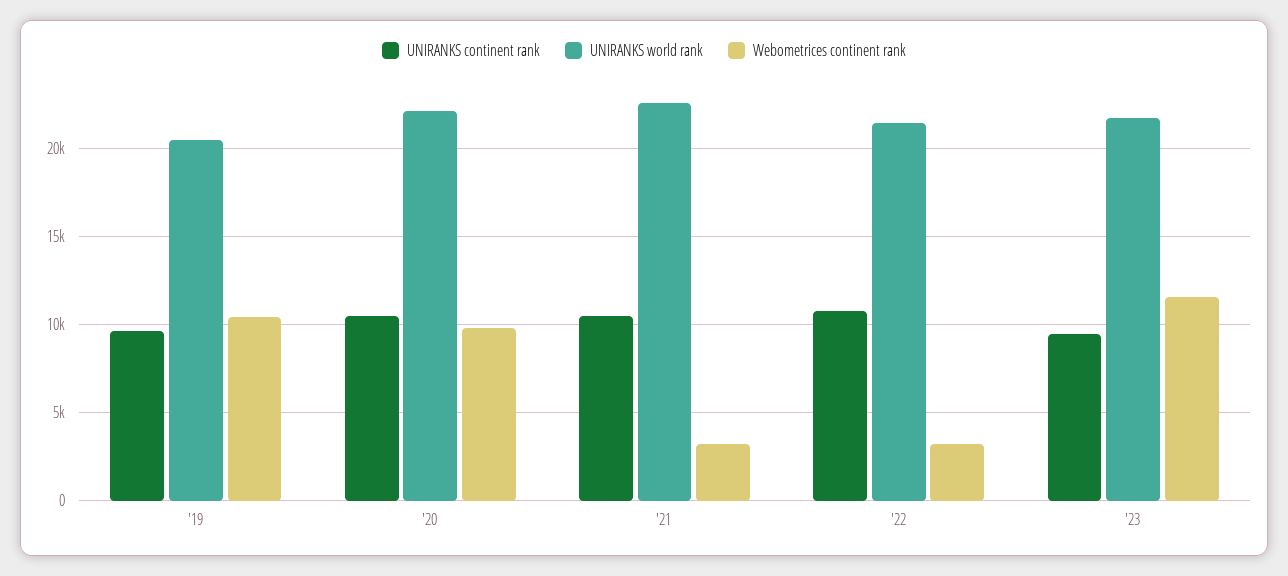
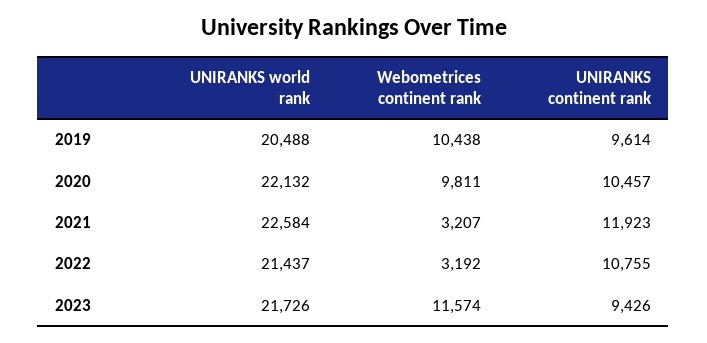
UNIRANKS continent rank, '21: 10500 -> 11923

